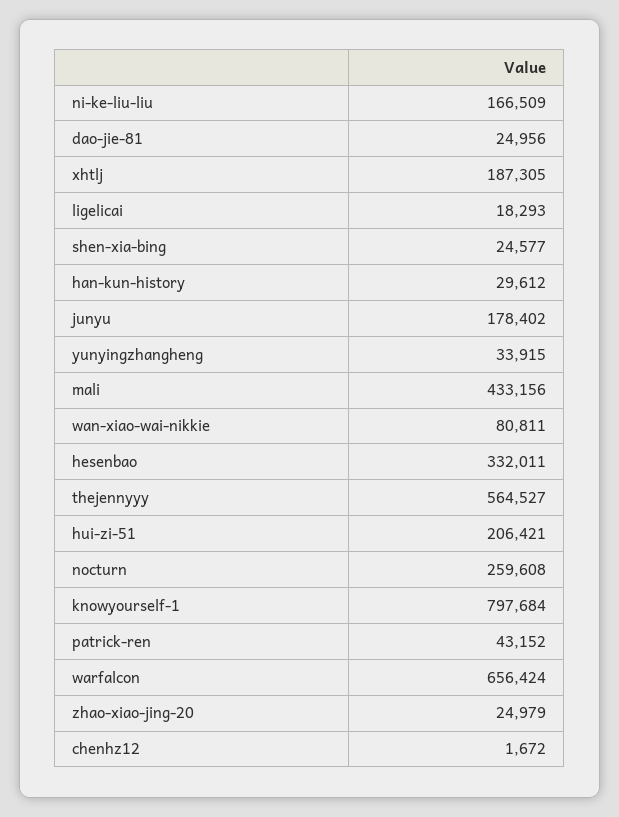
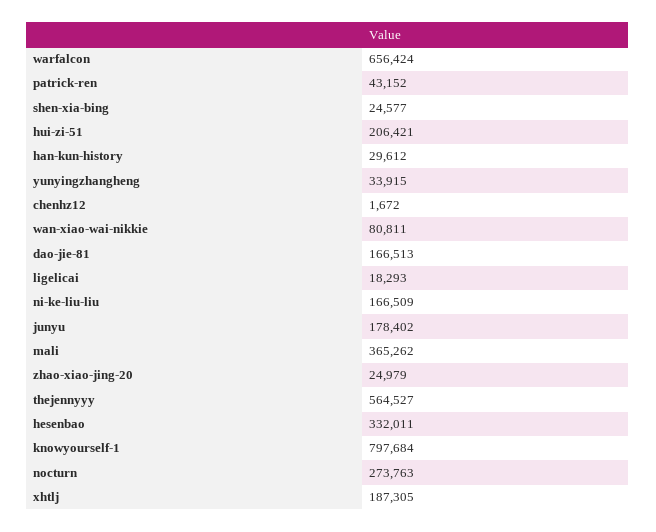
dao-jie-81: 24956 -> 166513
mali: 433156 -> 365262
nocturn: 259608 -> 273763

